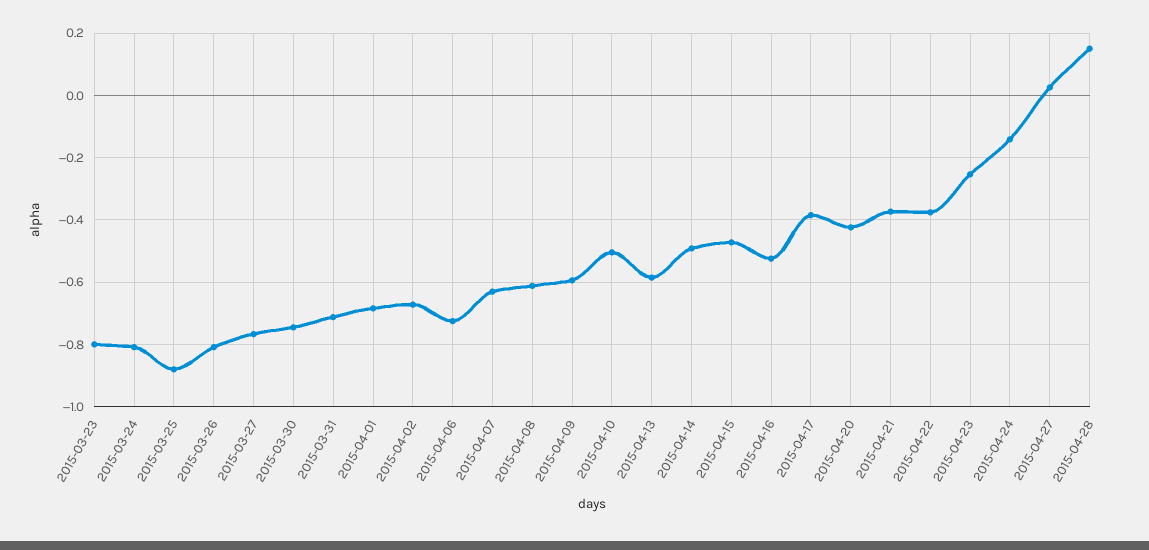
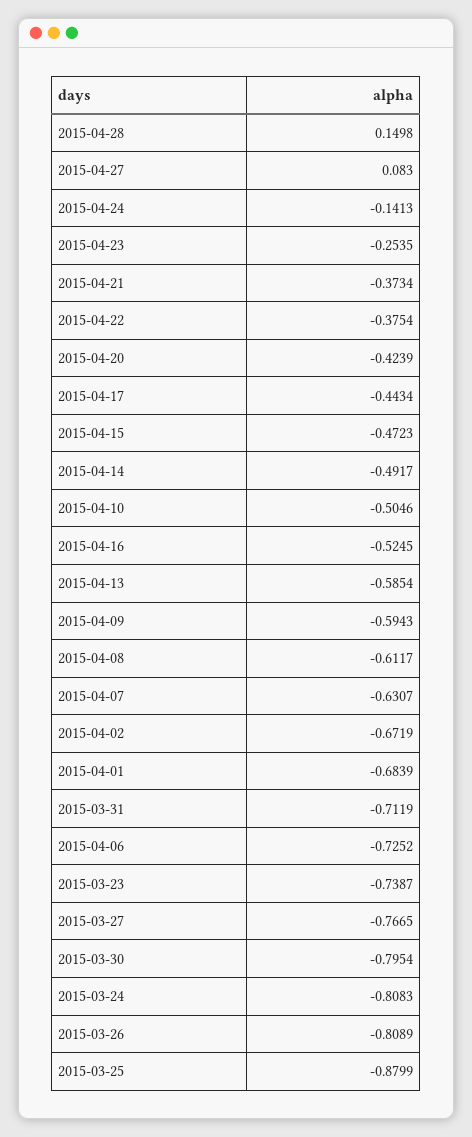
2015-03-23: -0.8 -> -0.7387
2015-03-30: -0.74 -> -0.7954
2015-04-17: -0.38 -> -0.4434
2015-04-27: 0.02 -> 0.083

